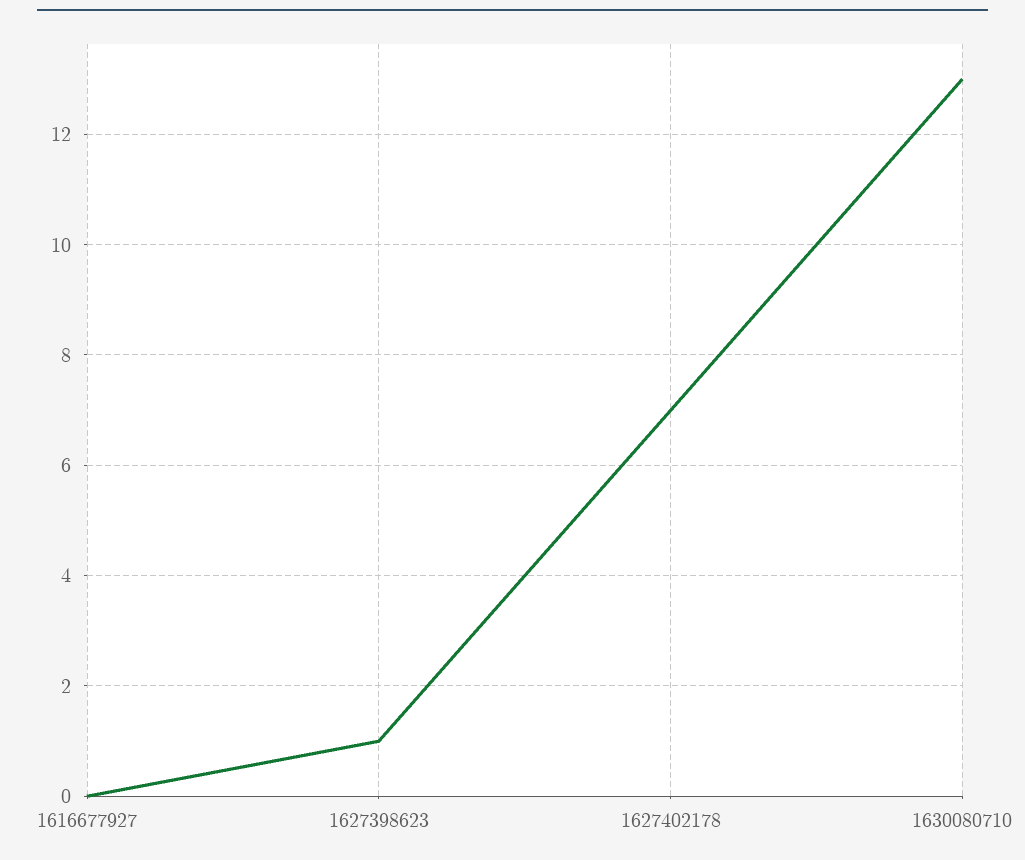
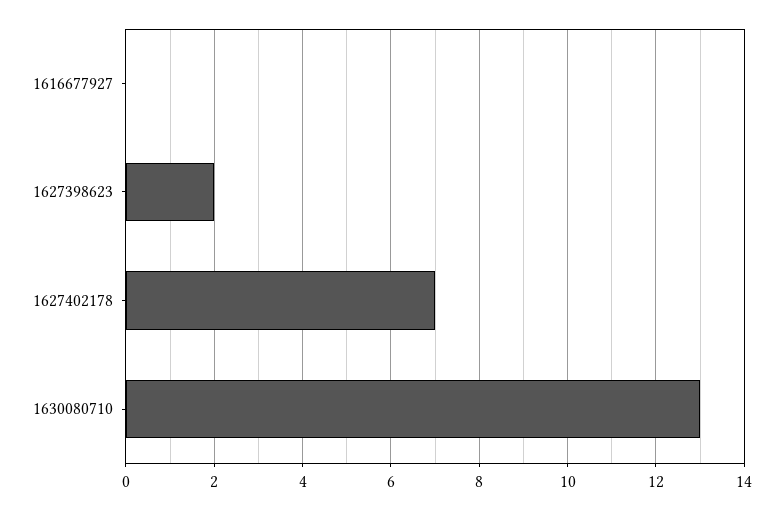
1627398623: 1 -> 2

